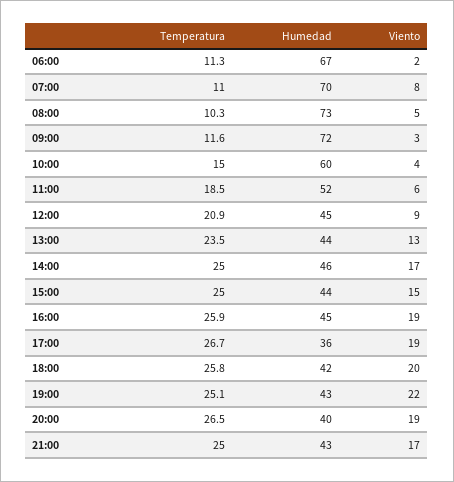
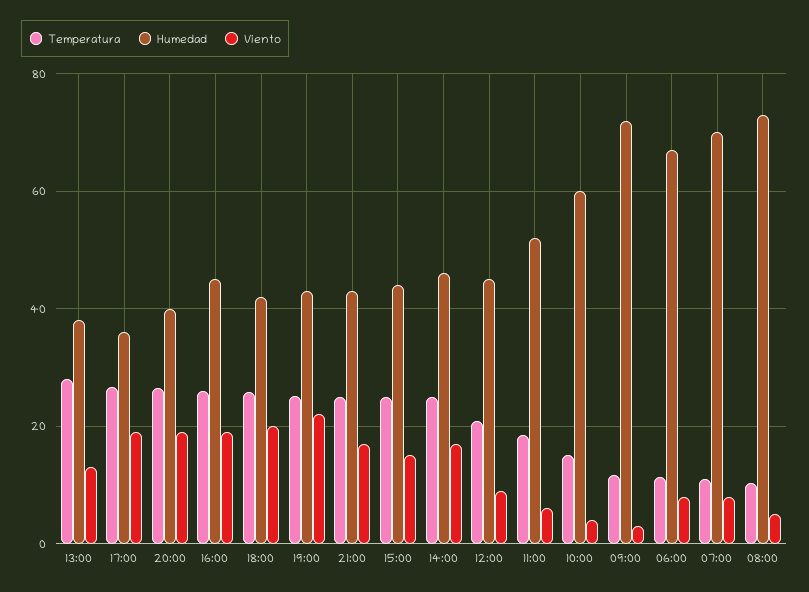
Viento, 06:00: 2 -> 8
Temperatura, 13:00: 23.5 -> 28
Humedad, 13:00: 44 -> 38

